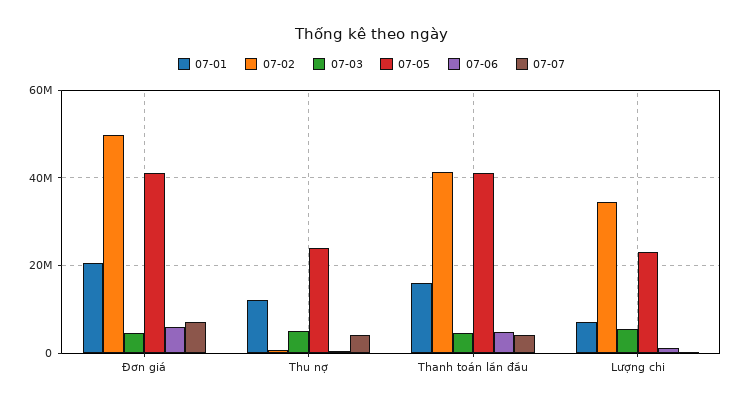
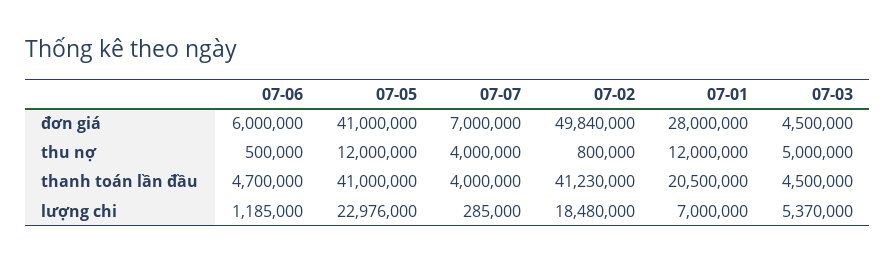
07-01, Đơn giá: 20000000 -> 28000000
07-05, Thu nợ: 24000000 -> 12000000
07-01, Thanh toán lần đầu: 16000000 -> 20500000
07-02, Lượng chi: 34000000 -> 18480000

